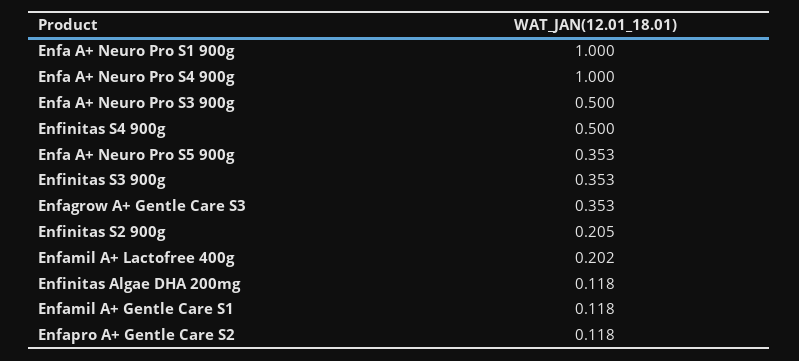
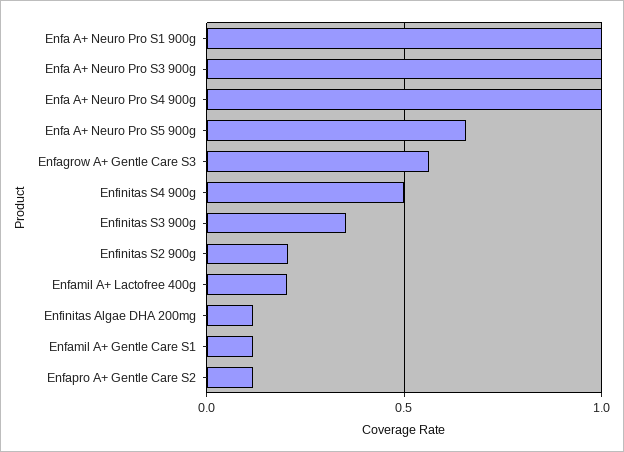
Enfa A+ Neuro Pro S3 900g: 0.5 -> 1
Enfa A+ Neuro Pro S5 900g: 0.353 -> 0.65
Enfagrow A+ Gentle Care S3: 0.353 -> 0.55

